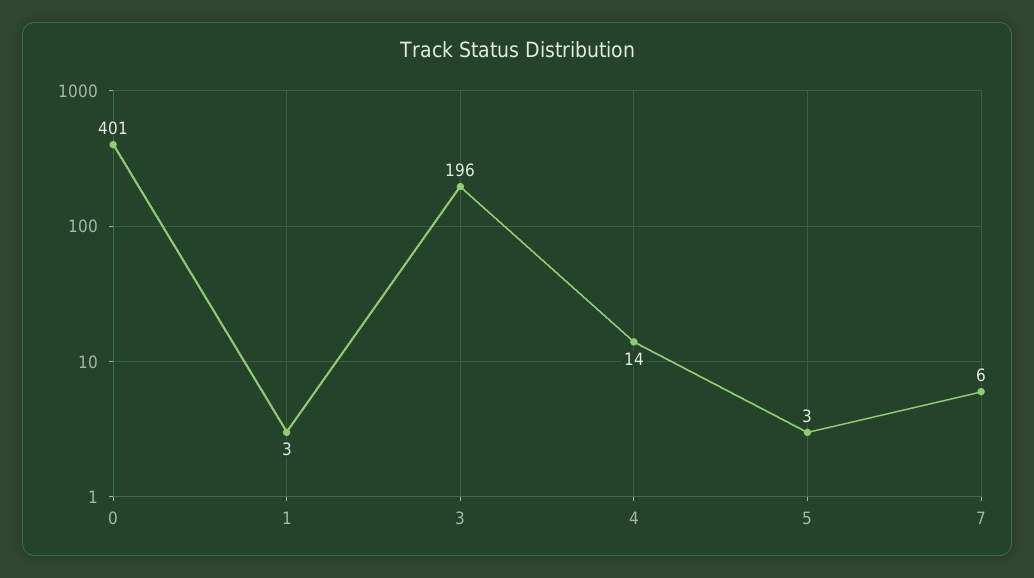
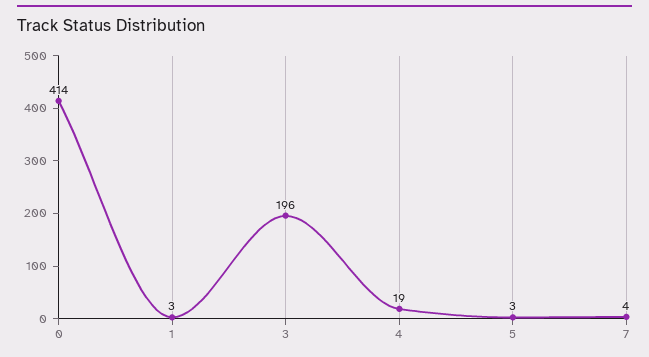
0: 401 -> 414
4: 14 -> 19
7: 6 -> 4

